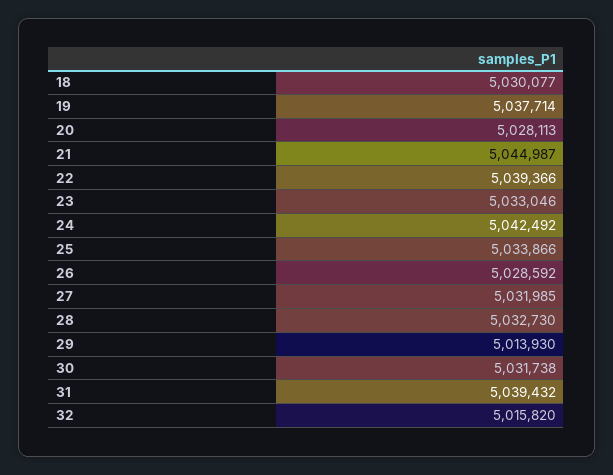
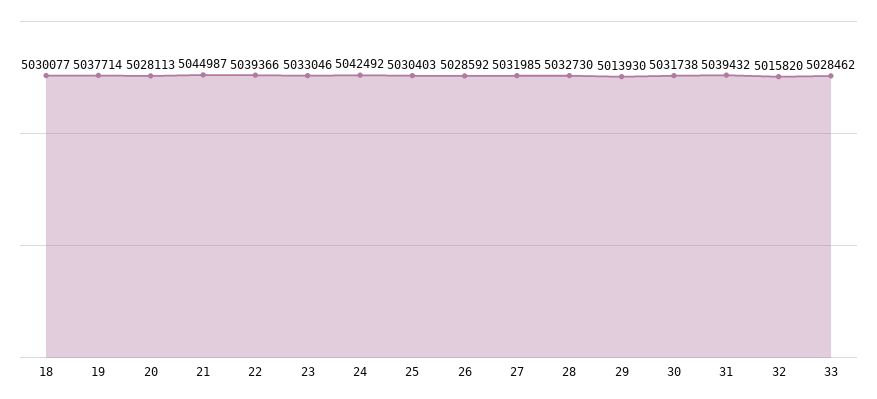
25: 5033866 -> 5030403
33: none -> 5028462

